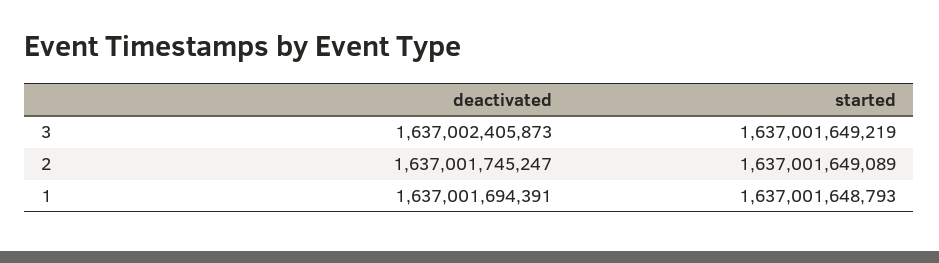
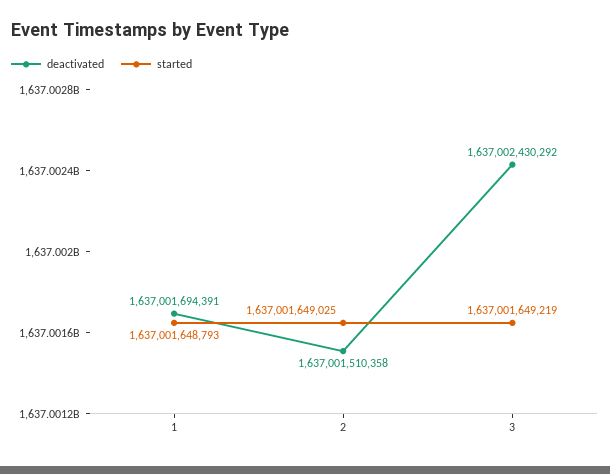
deactivated, 3: 1637002405873 -> 1637002430292
deactivated, 2: 1637001745247 -> 1637001510358
started, 2: 1637001649089 -> 1637001649025

